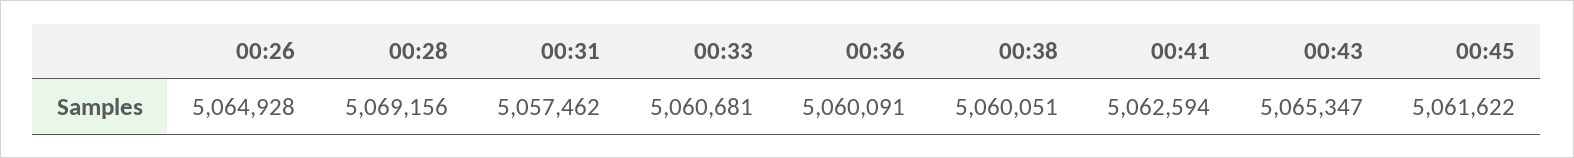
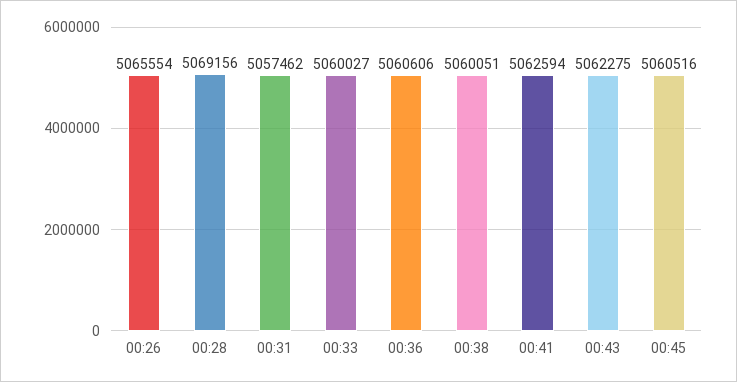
00:26: 5064928 -> 5065554
00:33: 5060681 -> 5060027
00:36: 5060091 -> 5060606
00:43: 5065347 -> 5062275
00:45: 5061622 -> 5060516

